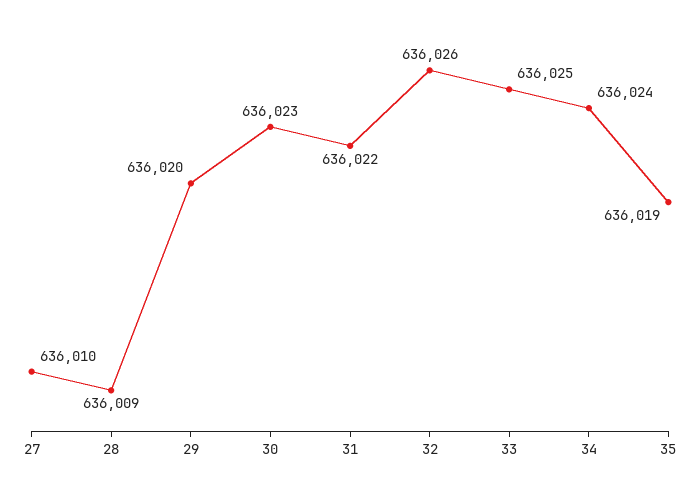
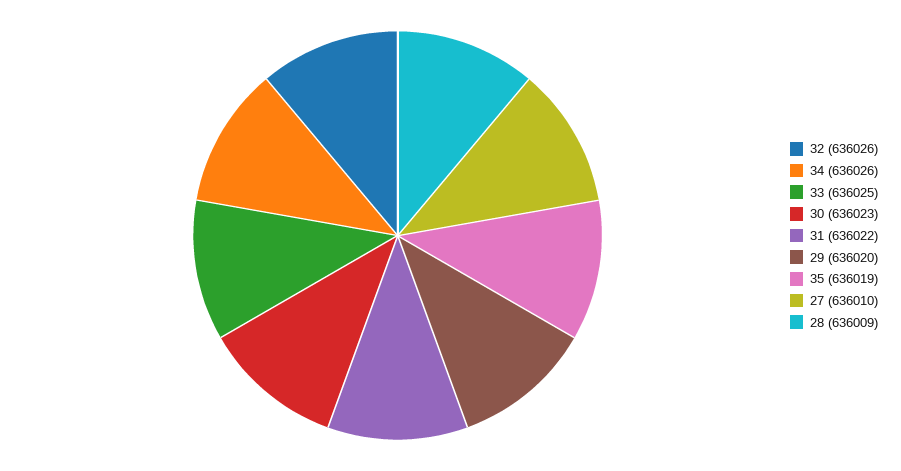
34: 636024 -> 636026

